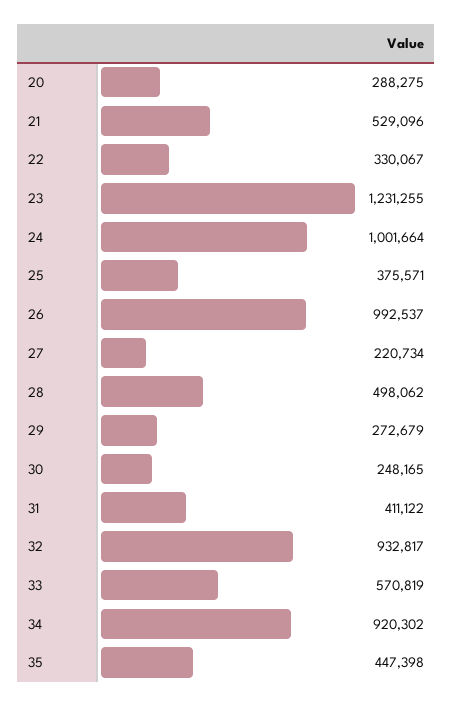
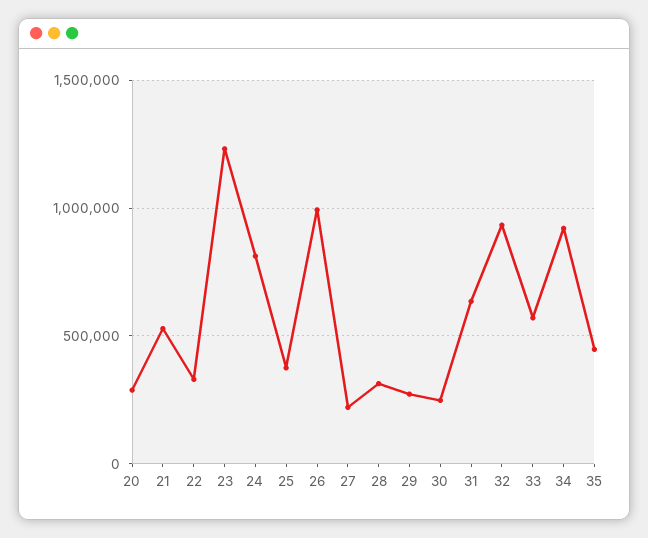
24: 1001664 -> 800000
28: 498062 -> 300000
31: 411122 -> 650000

